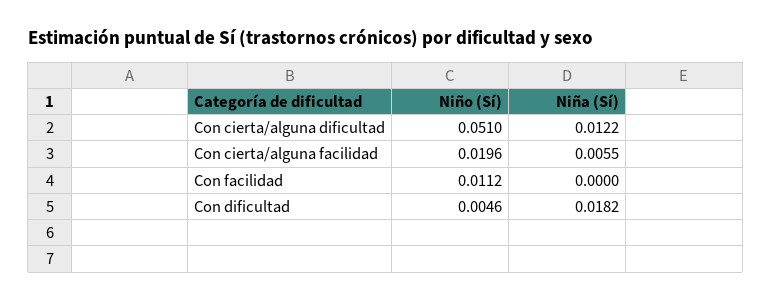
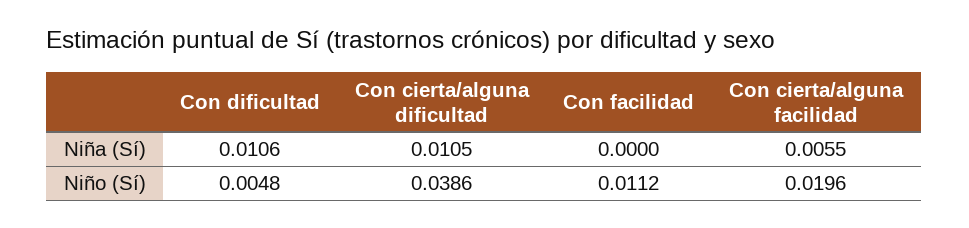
Niño (Sí), Con cierta/alguna dificultad: 0.051 -> 0.0386
Niña (Sí), Con cierta/alguna dificultad: 0.0122 -> 0.0105
Niño (Sí), Con dificultad: 0.0046 -> 0.0048
Niña (Sí), Con dificultad: 0.0182 -> 0.0106

